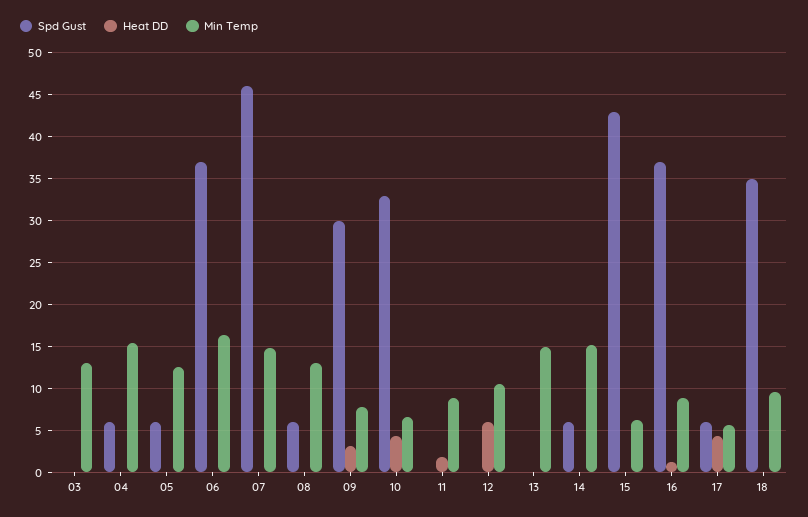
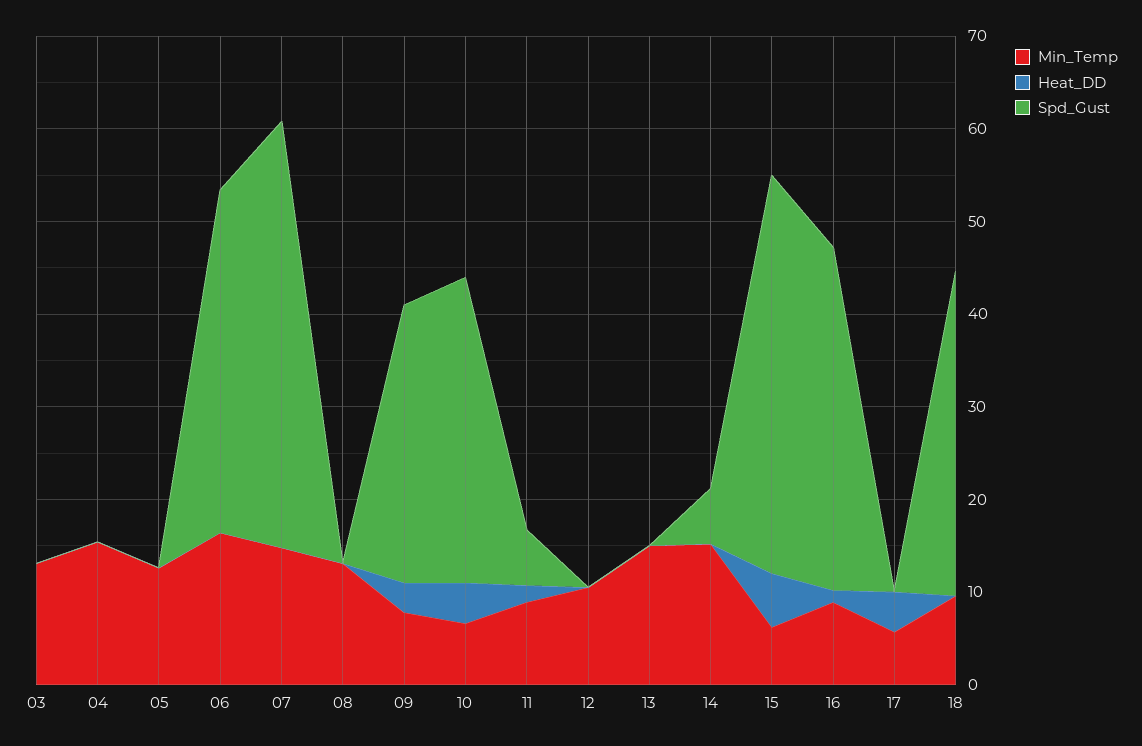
Spd Gust, 04: 6 -> 0
Spd Gust, 05: 6 -> 0
Spd Gust, 08: 6 -> 0
Spd Gust, 11: 0 -> 6
Heat DD, 12: 6 -> 0
Heat DD, 15: 0 -> 6
Spd Gust, 17: 6 -> 0

